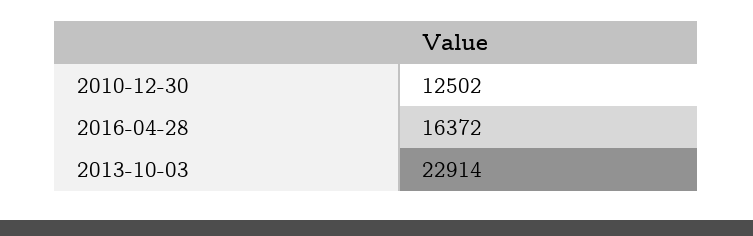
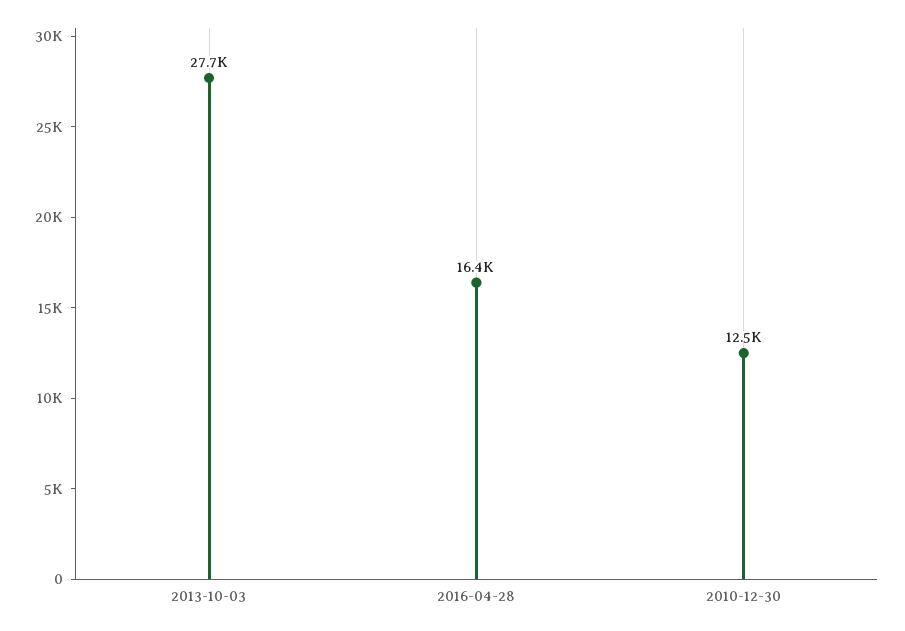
2013-10-03: 22914 -> 27700

